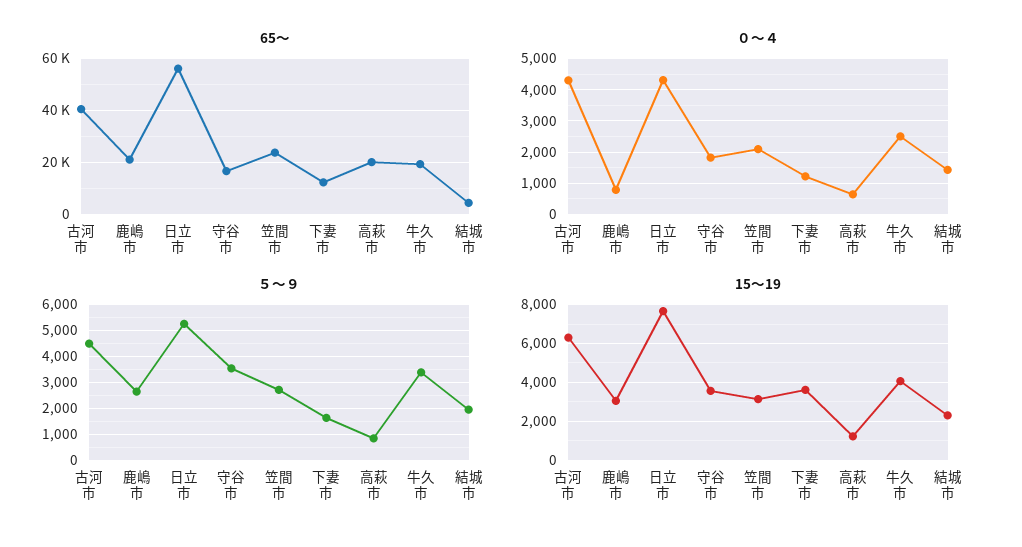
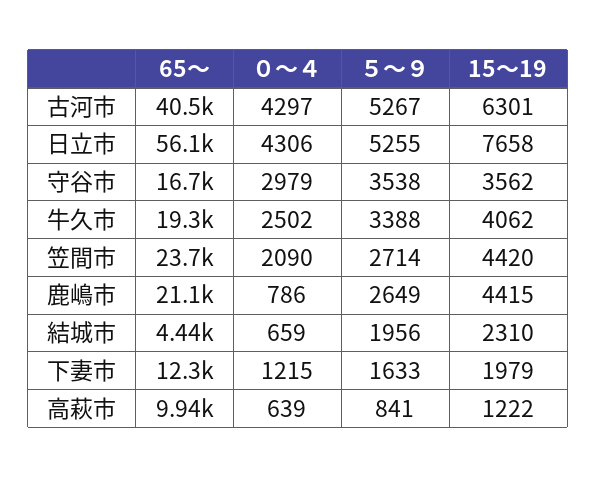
65～, 高萩市: 20000 -> 9940
０～４, 守谷市: 1800 -> 2979
０～４, 結城市: 1400 -> 659
５～９, 古河市: 4500 -> 5267
15～19, 鹿嶋市: 3000 -> 4415
15～19, 笠間市: 3000 -> 4420
15～19, 下妻市: 3500 -> 1979

